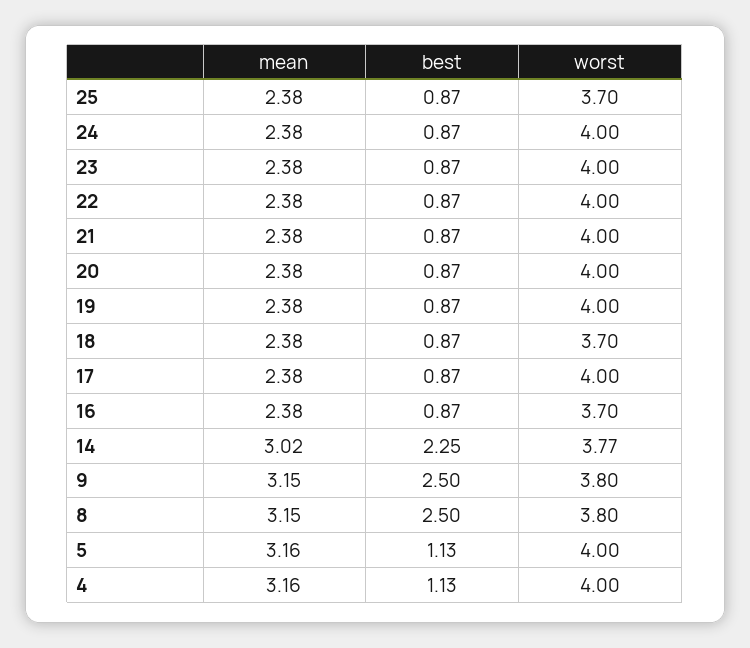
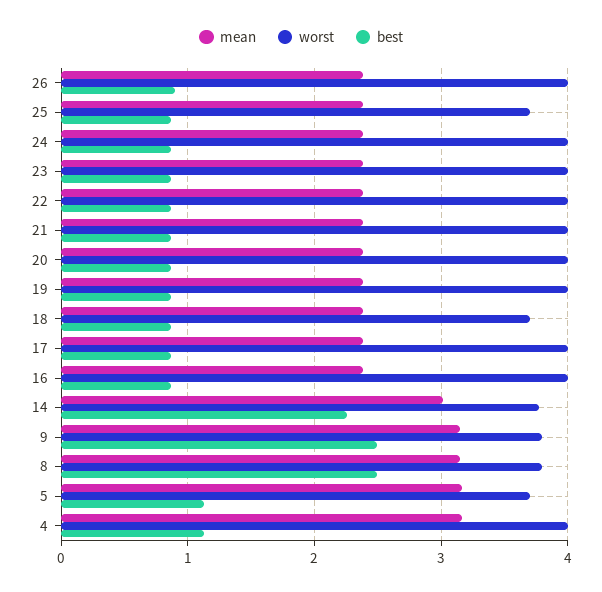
worst, 16: 3.7 -> 4
worst, 5: 4 -> 3.7
mean, 26: none -> 2.4
worst, 26: none -> 4
best, 26: none -> 0.9

